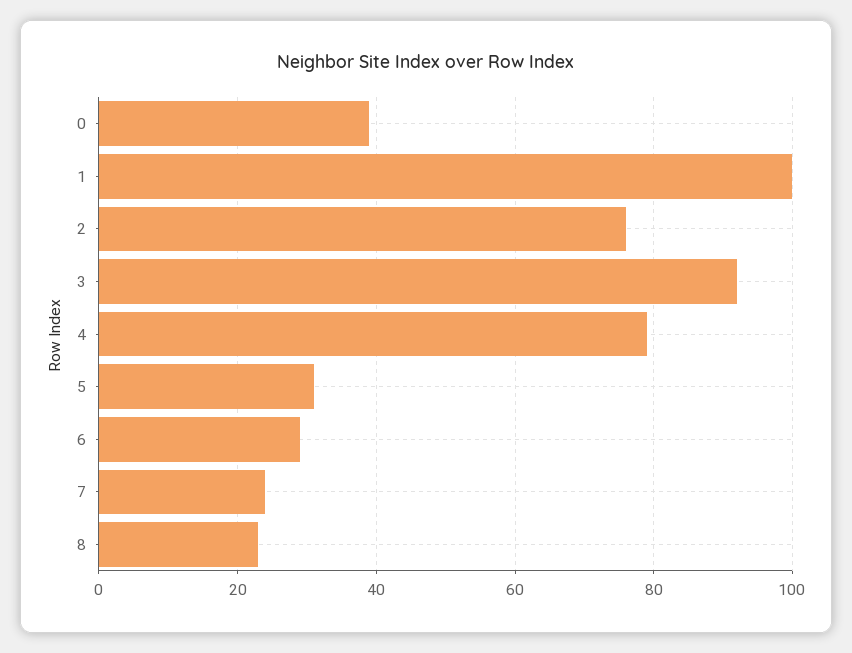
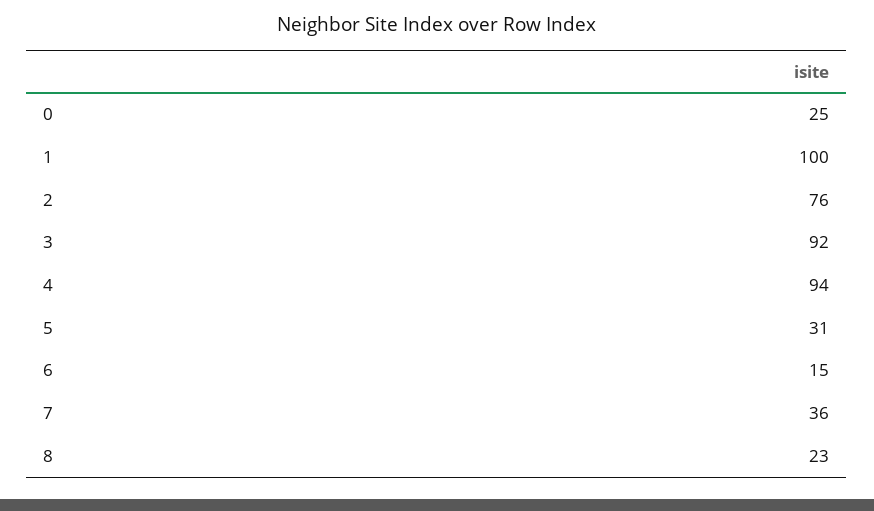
0: 40 -> 25
4: 80 -> 94
6: 30 -> 15
7: 25 -> 36

